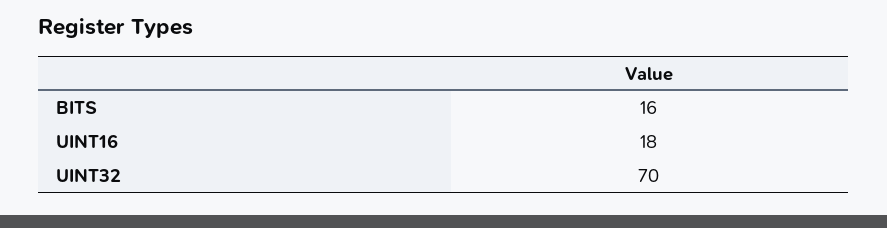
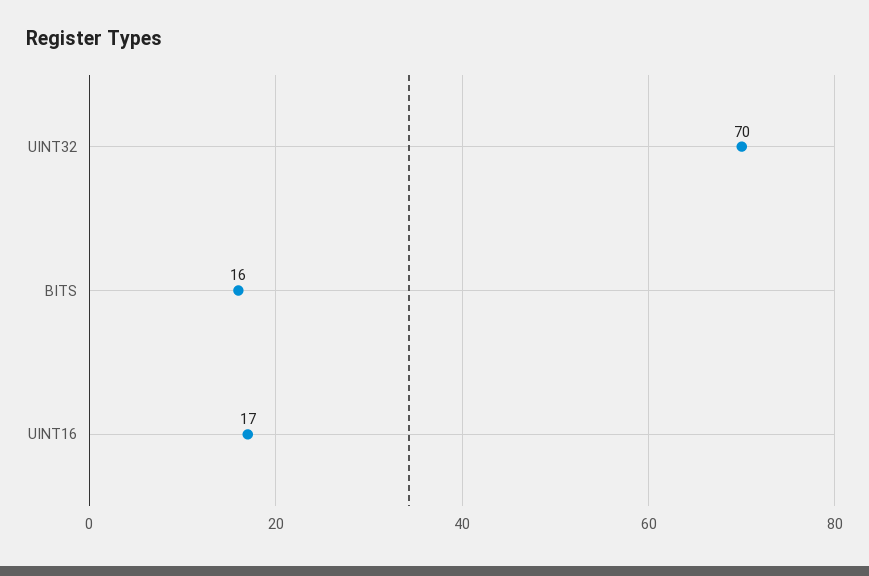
UINT16: 18 -> 17

